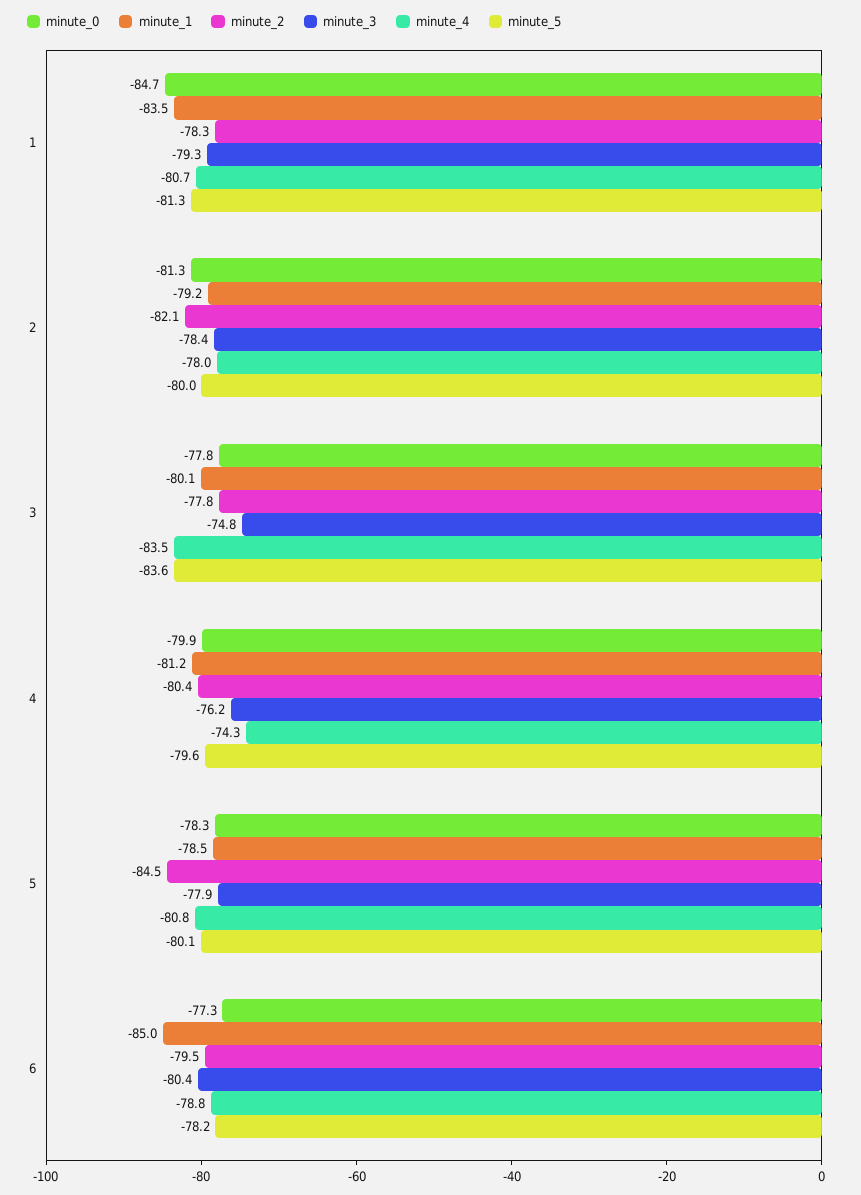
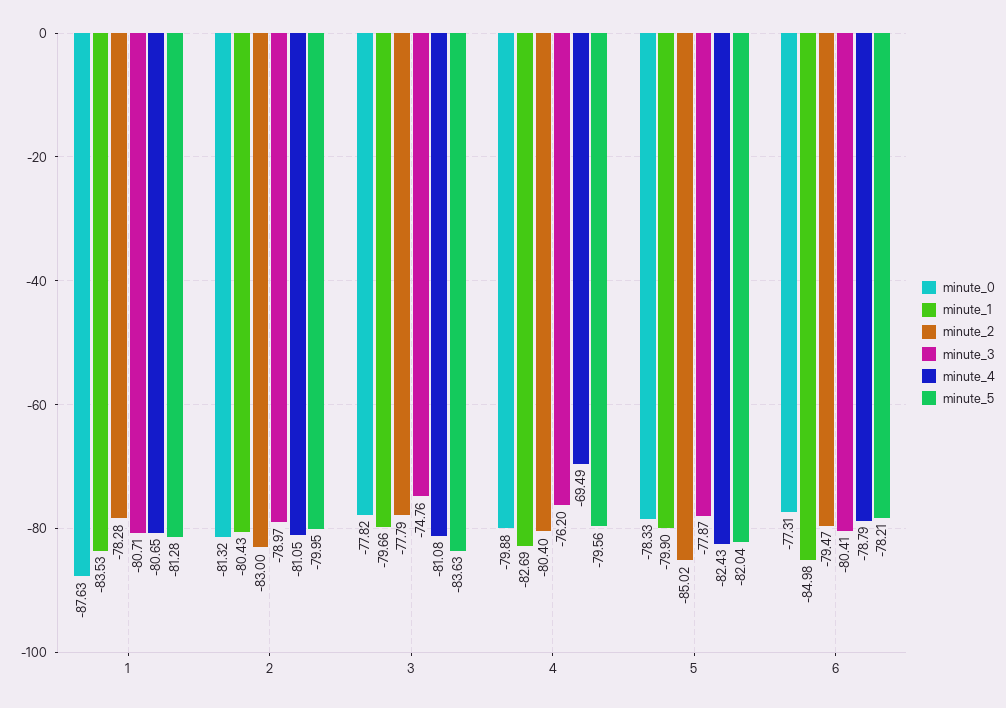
minute_0, 1: -84.7 -> -87.63
minute_3, 1: -79.3 -> -80.71
minute_1, 2: -79.2 -> -80.43
minute_2, 2: -82.1 -> -83
minute_3, 2: -78.4 -> -78.97
minute_4, 2: -78 -> -81.05
minute_1, 3: -80.1 -> -79.66
minute_4, 3: -83.5 -> -81.08
minute_1, 4: -81.2 -> -82.69
minute_4, 4: -74.3 -> -69.49
minute_1, 5: -78.5 -> -79.9
minute_2, 5: -84.5 -> -85.02
minute_4, 5: -80.8 -> -82.43
minute_5, 5: -80.1 -> -82.04

